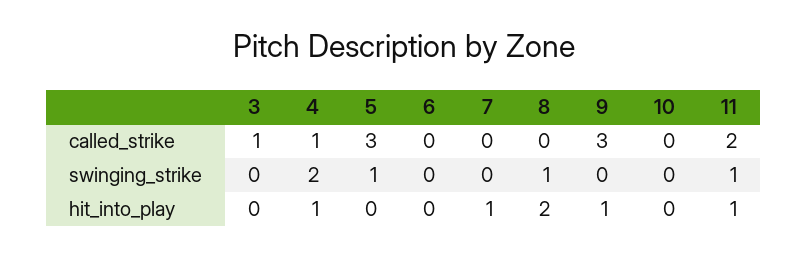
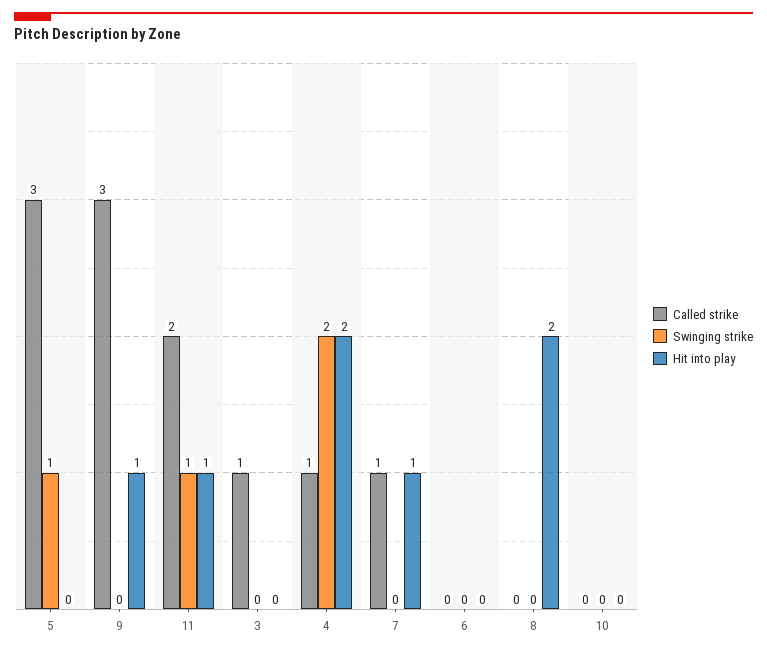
called_strike, 7: 0 -> 1
swinging_strike, 8: 1 -> 0
hit_into_play, 4: 1 -> 2

